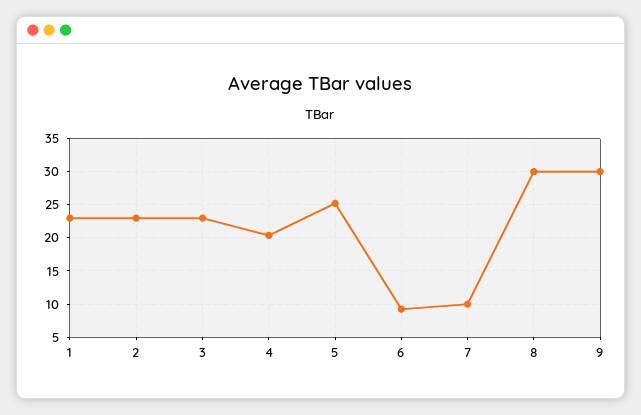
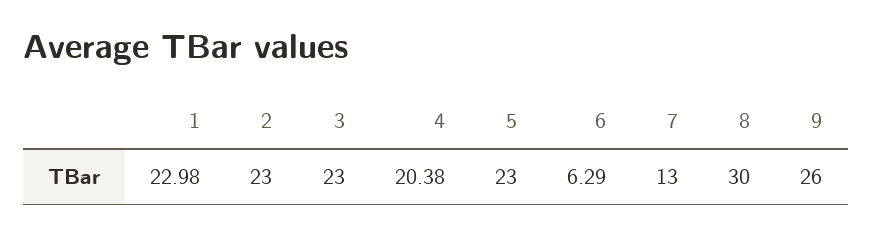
5: 25 -> 23
6: 9 -> 6.29
7: 10 -> 13
9: 30 -> 26

